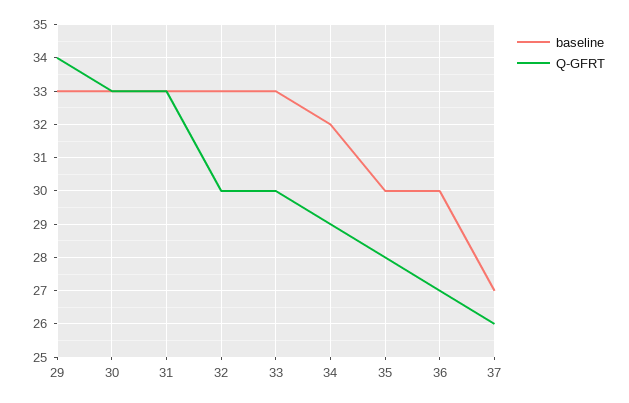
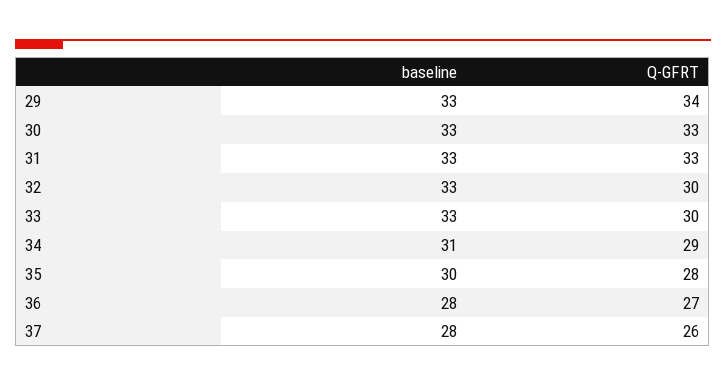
baseline, 34: 32 -> 31
baseline, 36: 30 -> 28
baseline, 37: 27 -> 28

